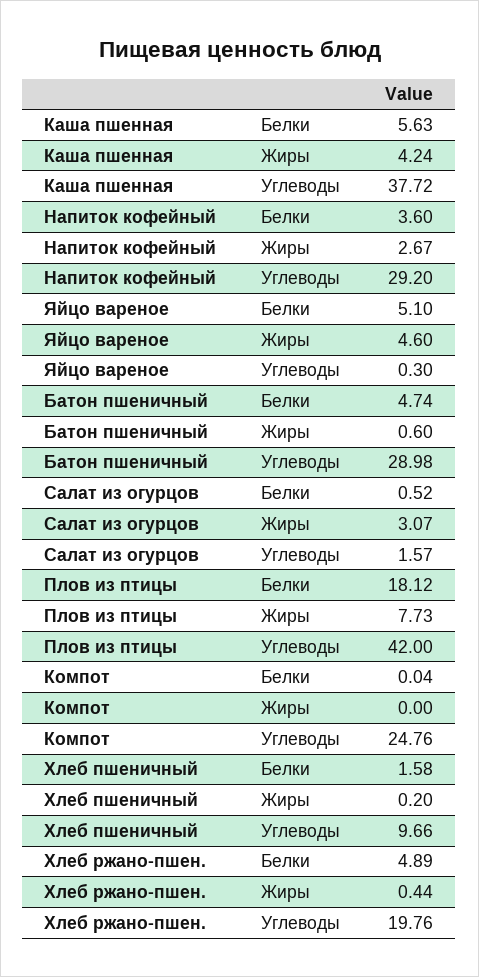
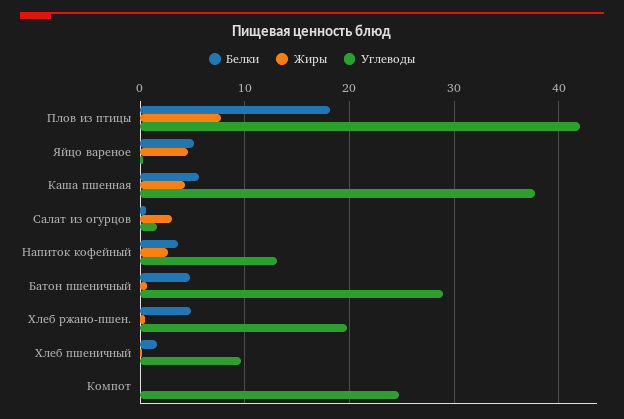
Углеводы, Напиток кофейный: 29.2 -> 13

